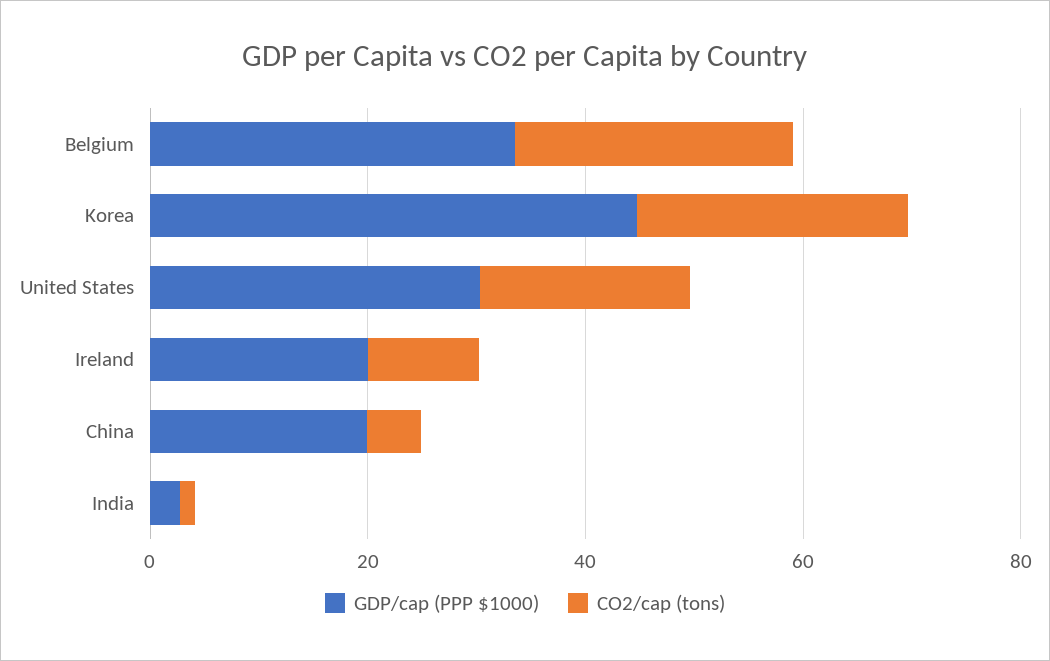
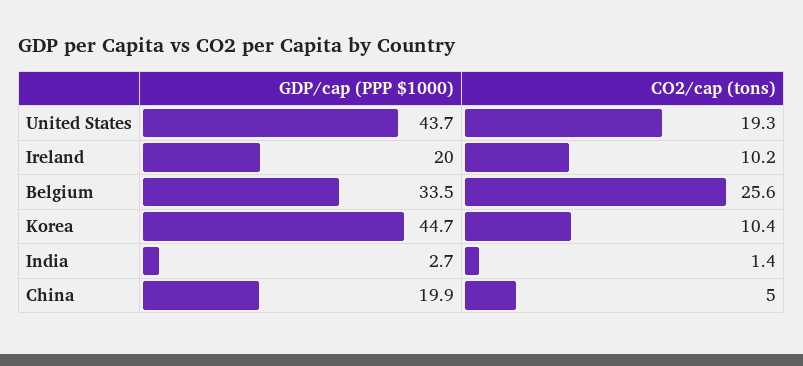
CO2/cap (tons), Korea: 25 -> 10.4
GDP/cap (PPP $1000), United States: 30 -> 43.7

